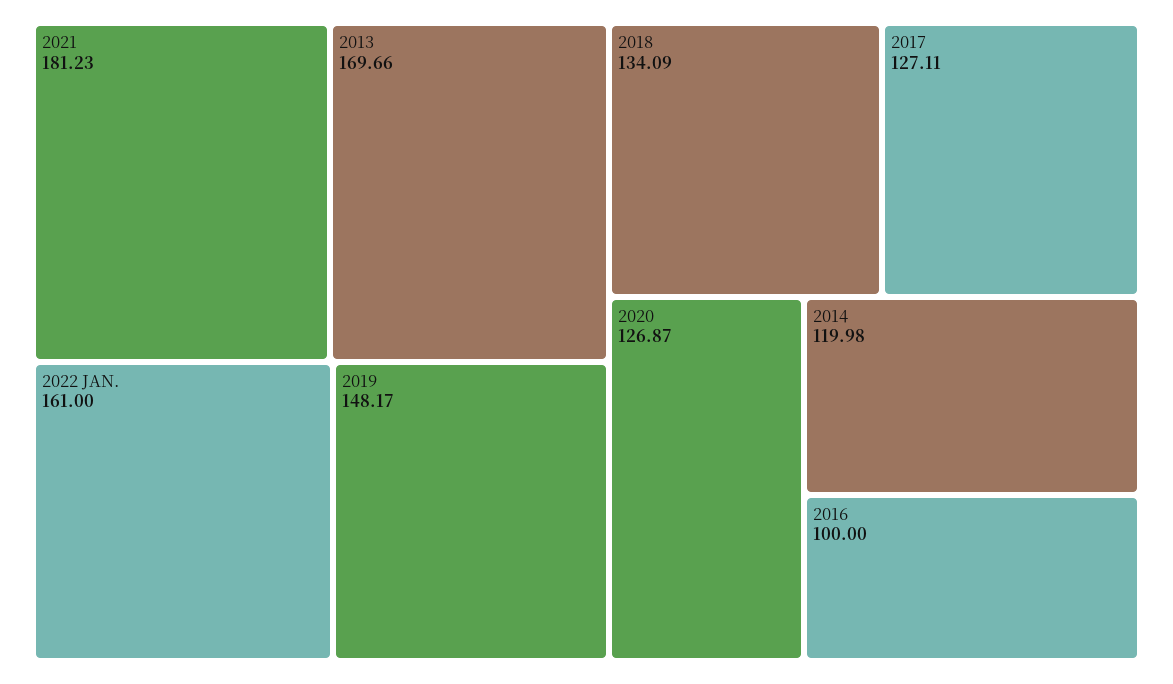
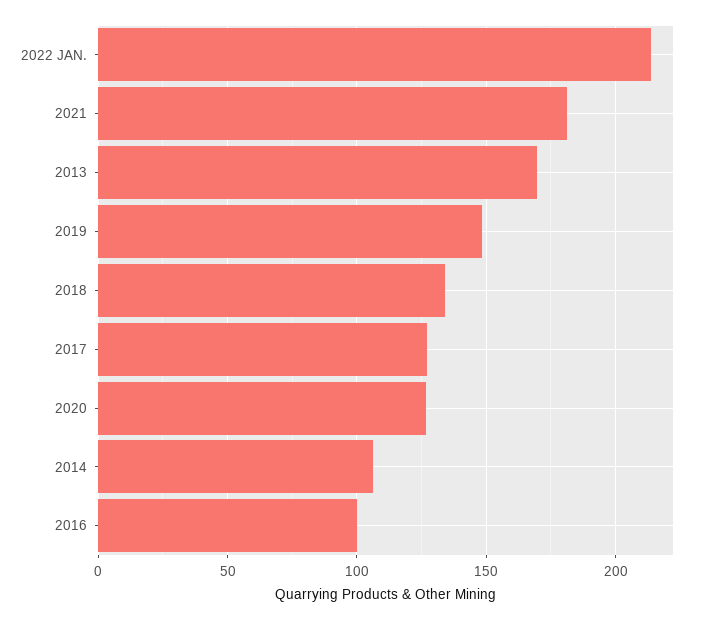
2022 JAN.: 161 -> 215
2014: 119.98 -> 105

